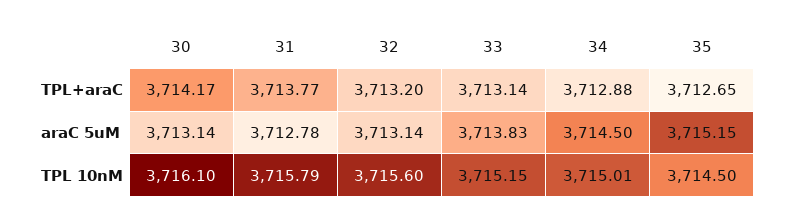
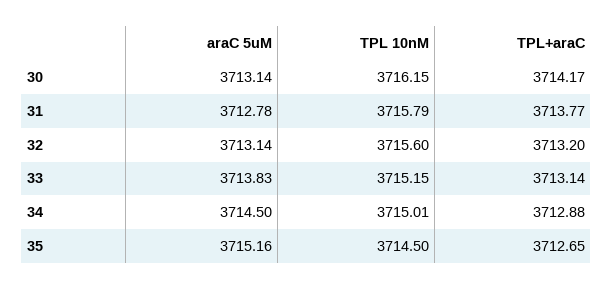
35, araC 5uM: 3715.15 -> 3715.16
30, TPL 10nM: 3716.1 -> 3716.15

